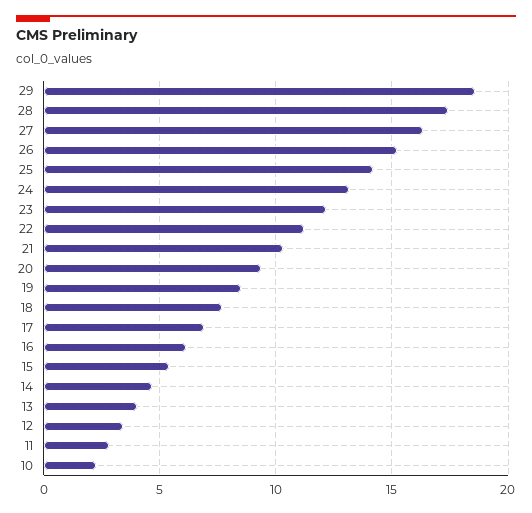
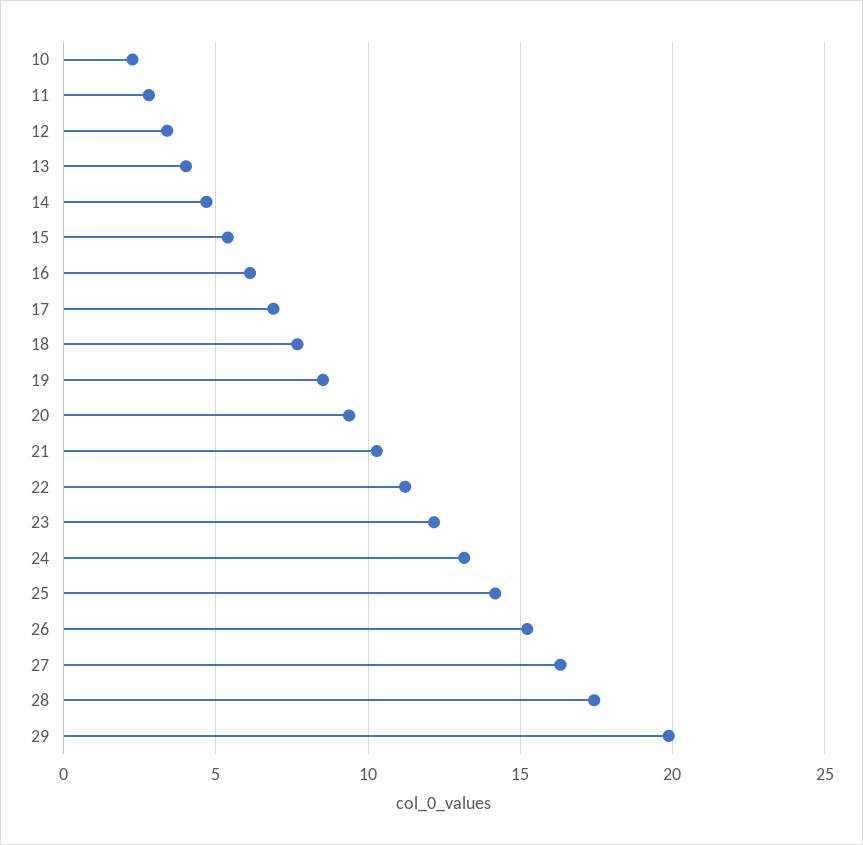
29: 18.5 -> 20

